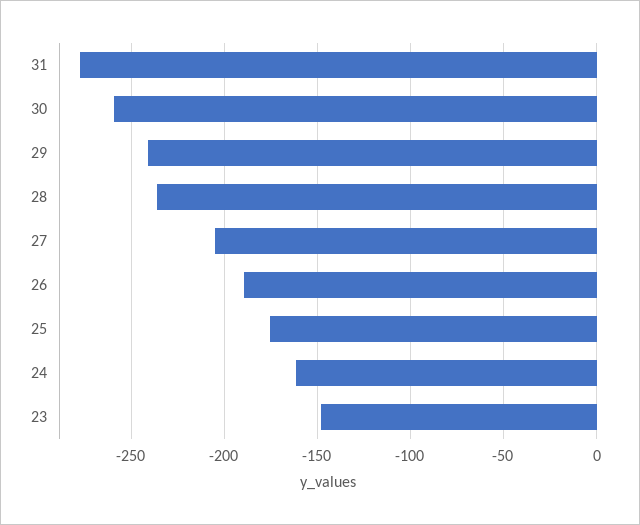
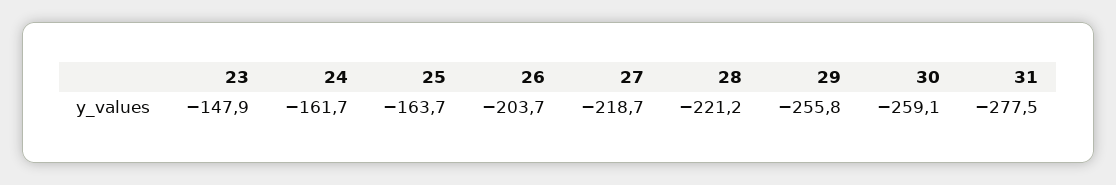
29: -240 -> -255.8
28: -235 -> -221.2
27: -205 -> -218.7
26: -190 -> -203.7
25: -175 -> -163.7

